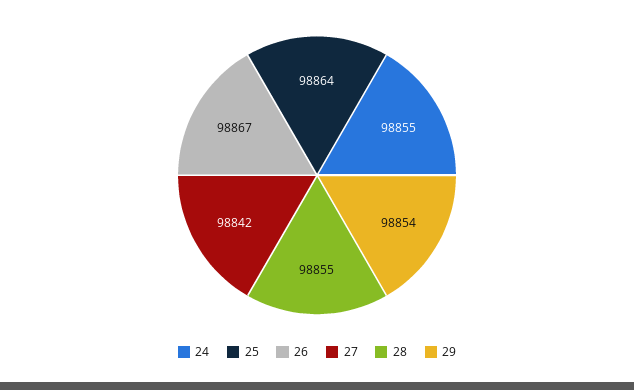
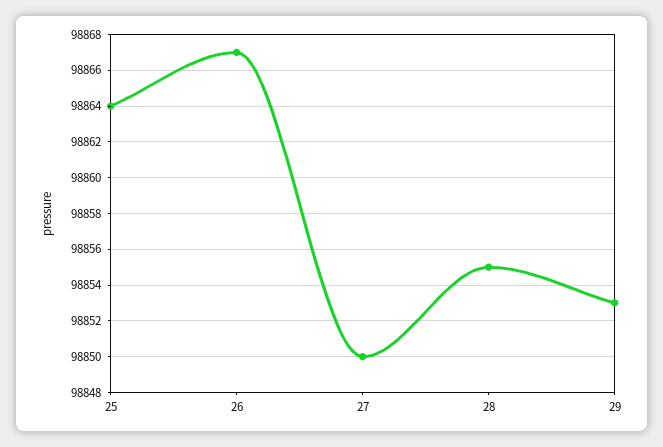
24: 98855 -> none
27: 98842 -> 98850
29: 98854 -> 98853

